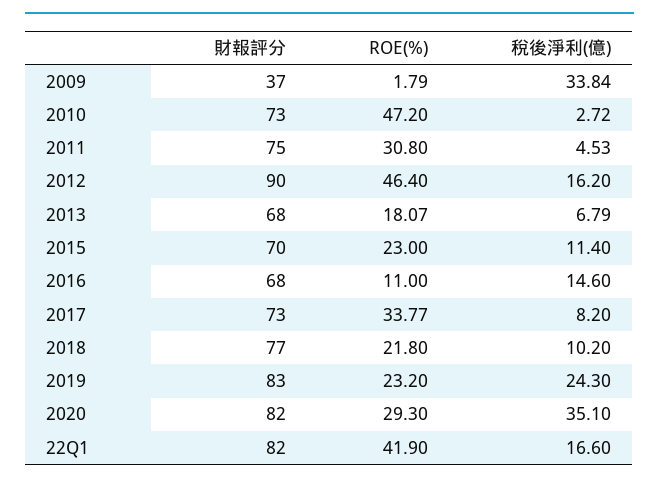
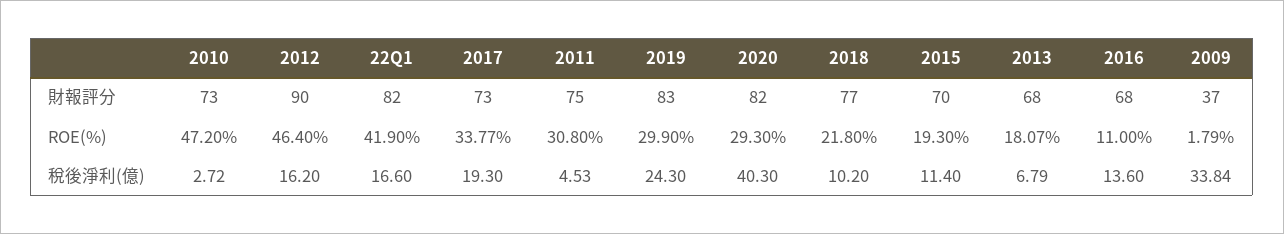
ROE(%), 2015: 23 -> 19.3
稅後淨利(億), 2016: 14.6 -> 13.6
稅後淨利(億), 2017: 8.2 -> 19.3
ROE(%), 2019: 23.2 -> 29.9
稅後淨利(億), 2020: 35.1 -> 40.3

